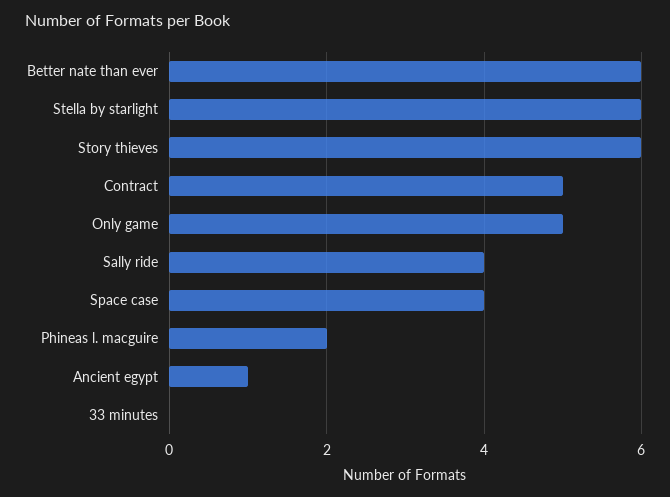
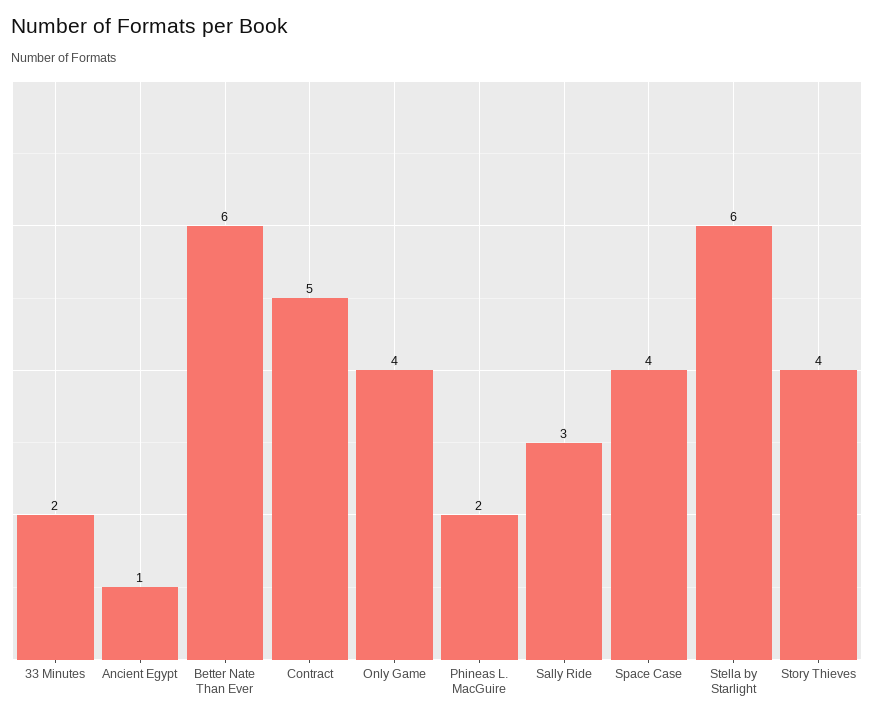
Story thieves: 6 -> 4
Only game: 5 -> 4
Sally ride: 4 -> 3
33 minutes: 0 -> 2

